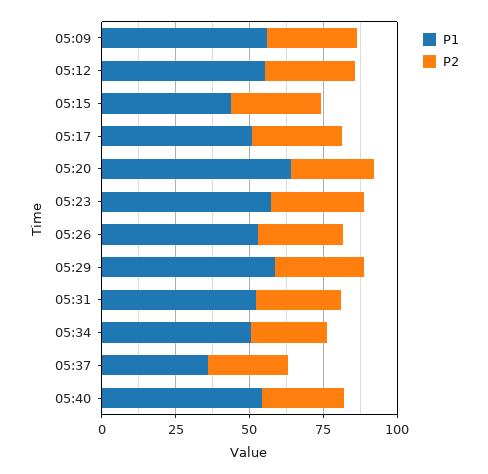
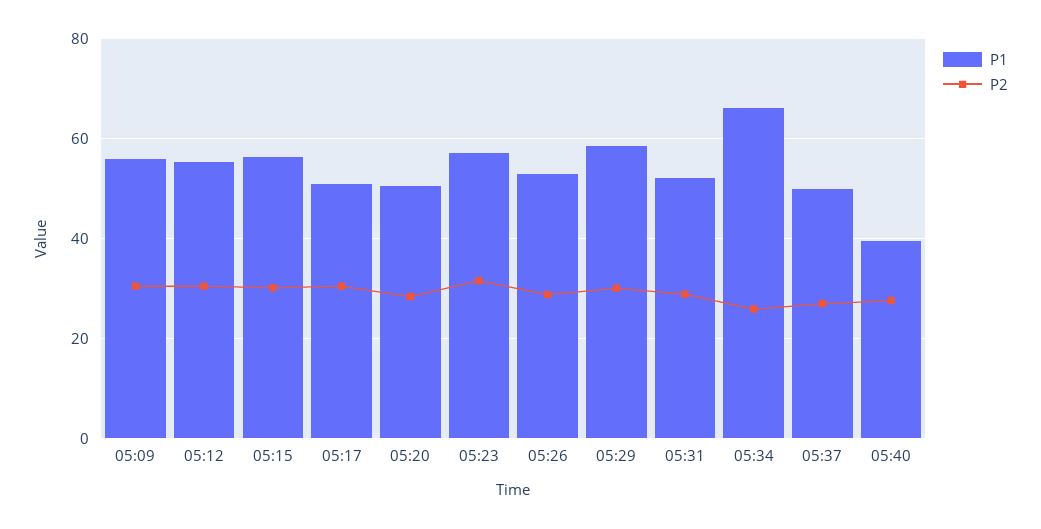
P1, 05:15: 45 -> 56
P1, 05:20: 65 -> 50
P1, 05:34: 50 -> 66
P1, 05:37: 35 -> 50
P1, 05:40: 55 -> 40

